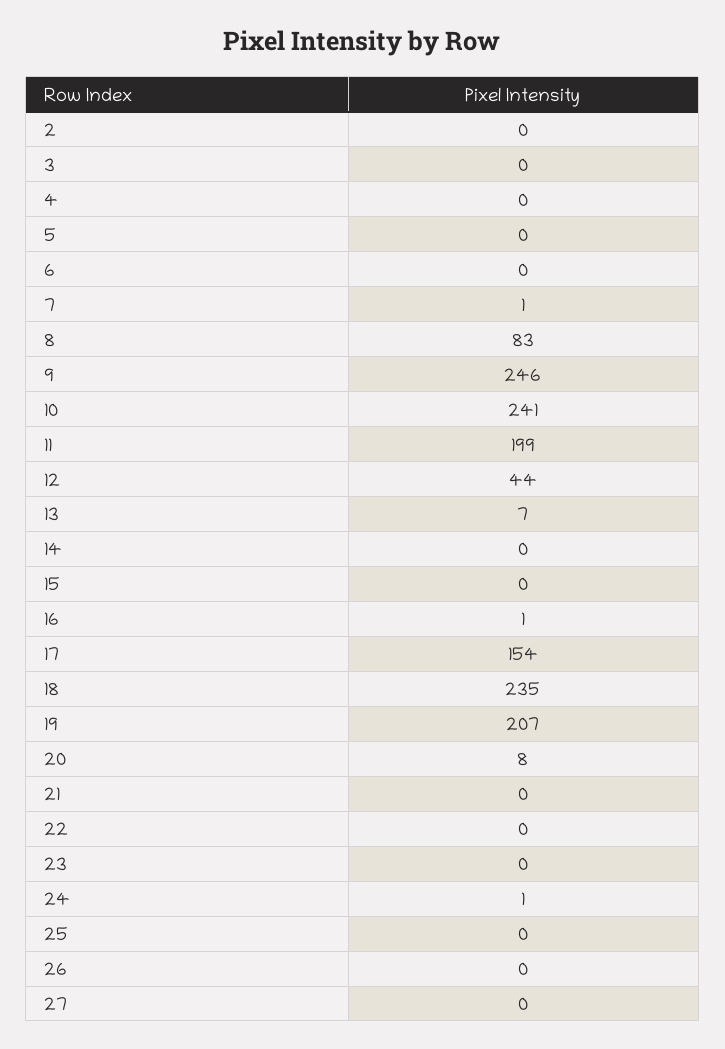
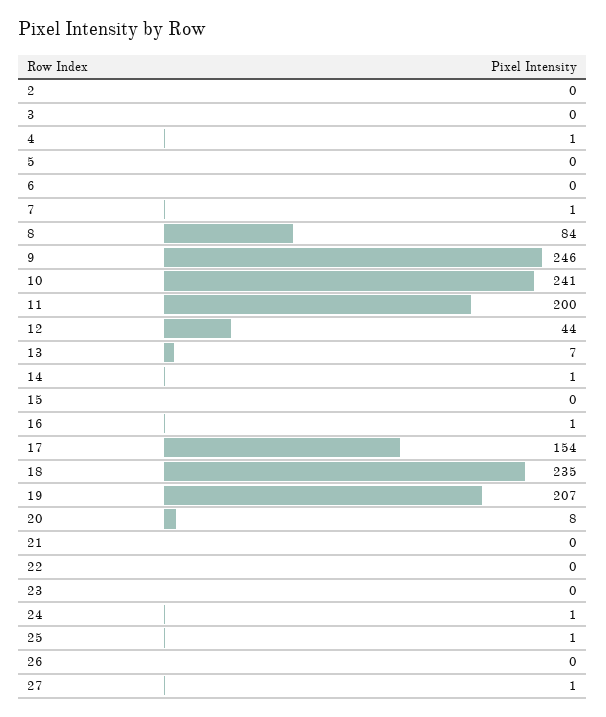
4: 0 -> 1
8: 83 -> 84
11: 199 -> 200
14: 0 -> 1
25: 0 -> 1
27: 0 -> 1

